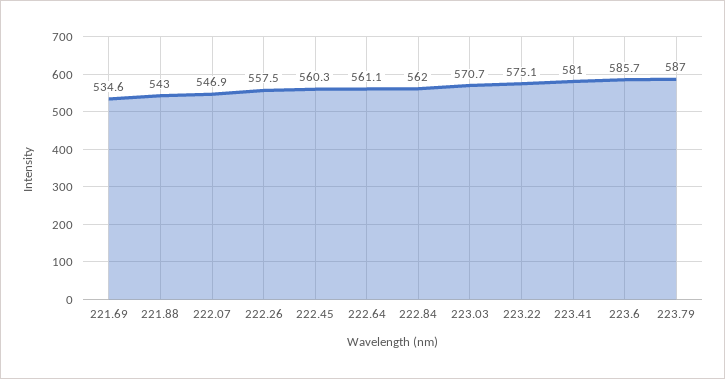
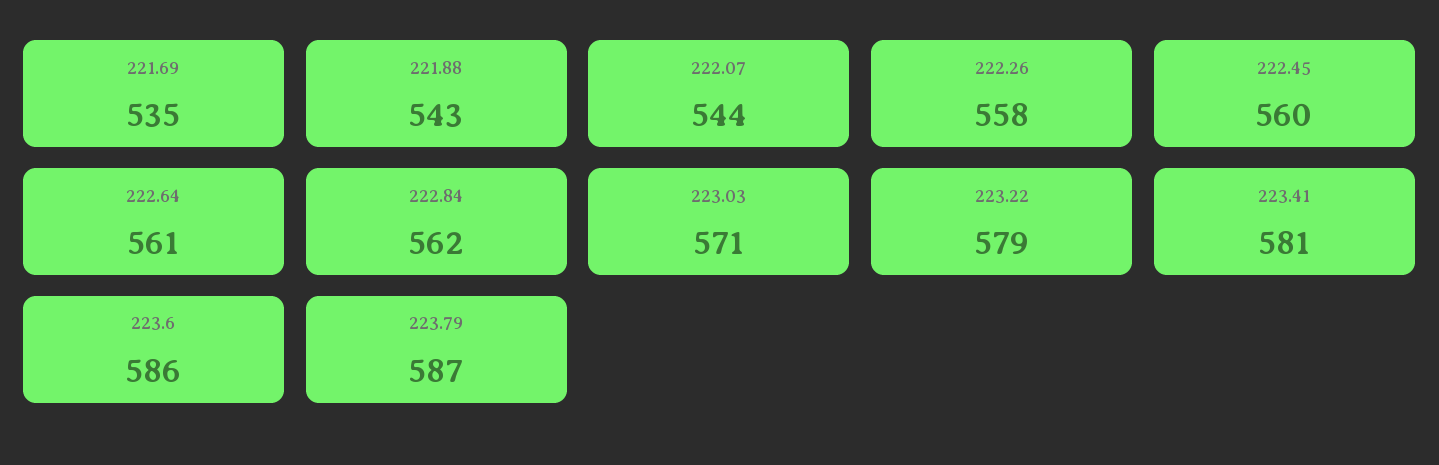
222.07: 546.9 -> 544
223.22: 575.1 -> 579

